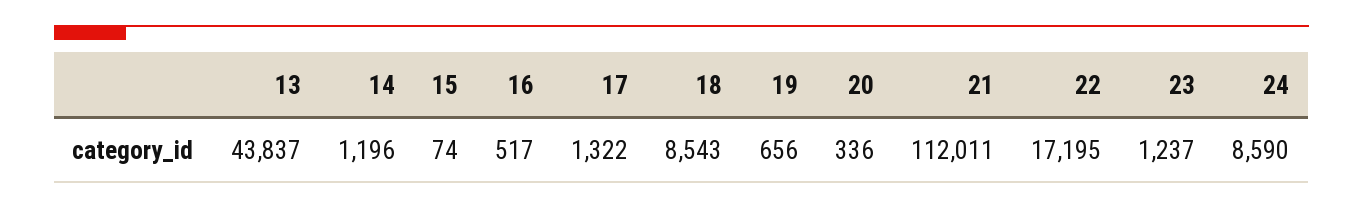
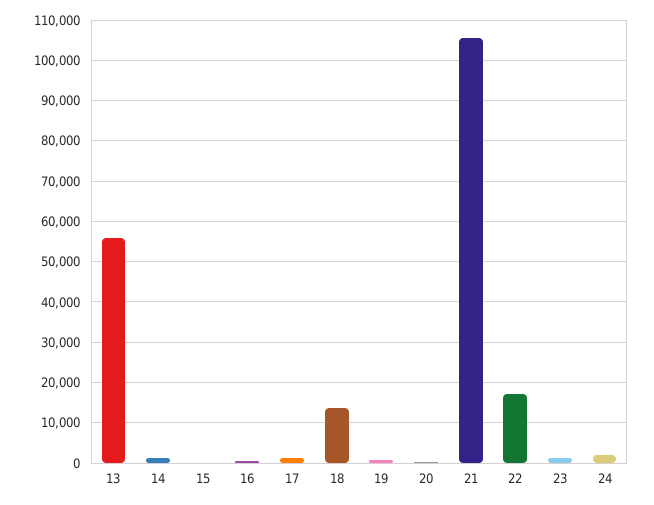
13: 43837 -> 56000
18: 8543 -> 14000
21: 112011 -> 106000
24: 8590 -> 2000

